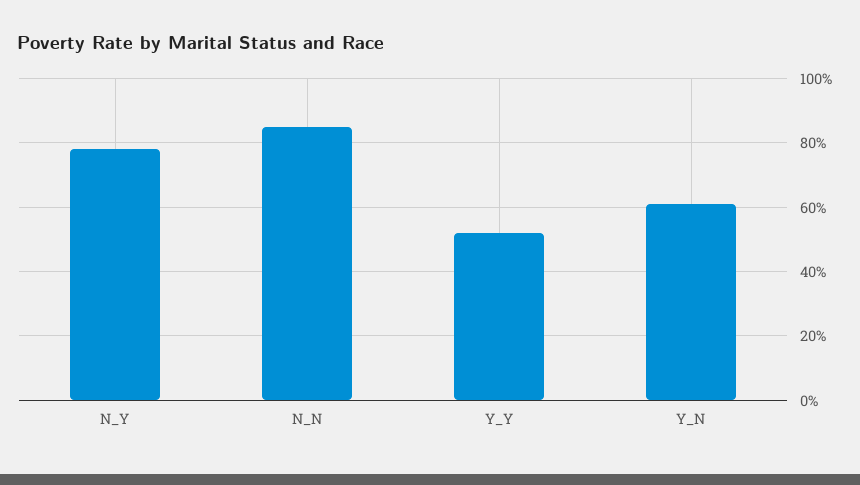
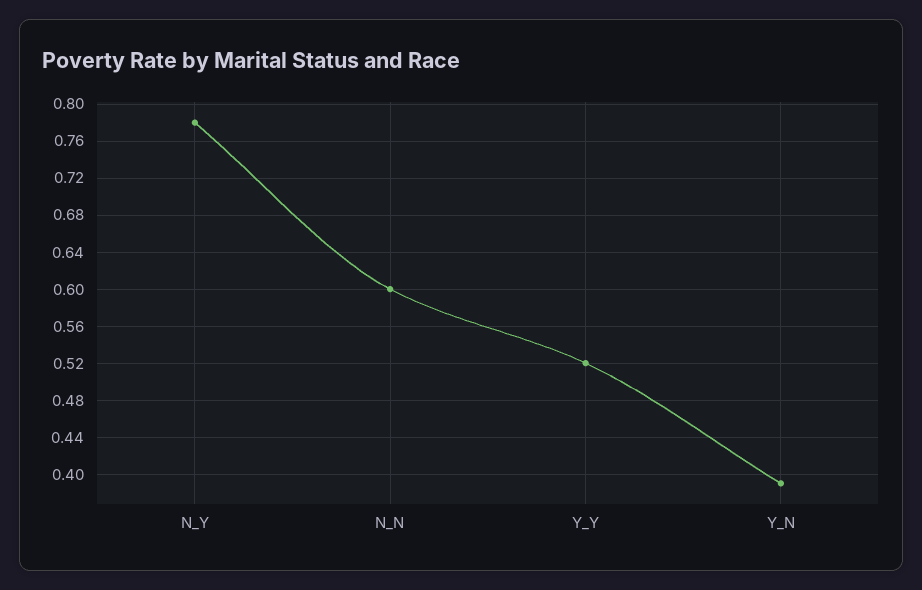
N_N: 0.85 -> 0.6
Y_N: 0.6 -> 0.39

